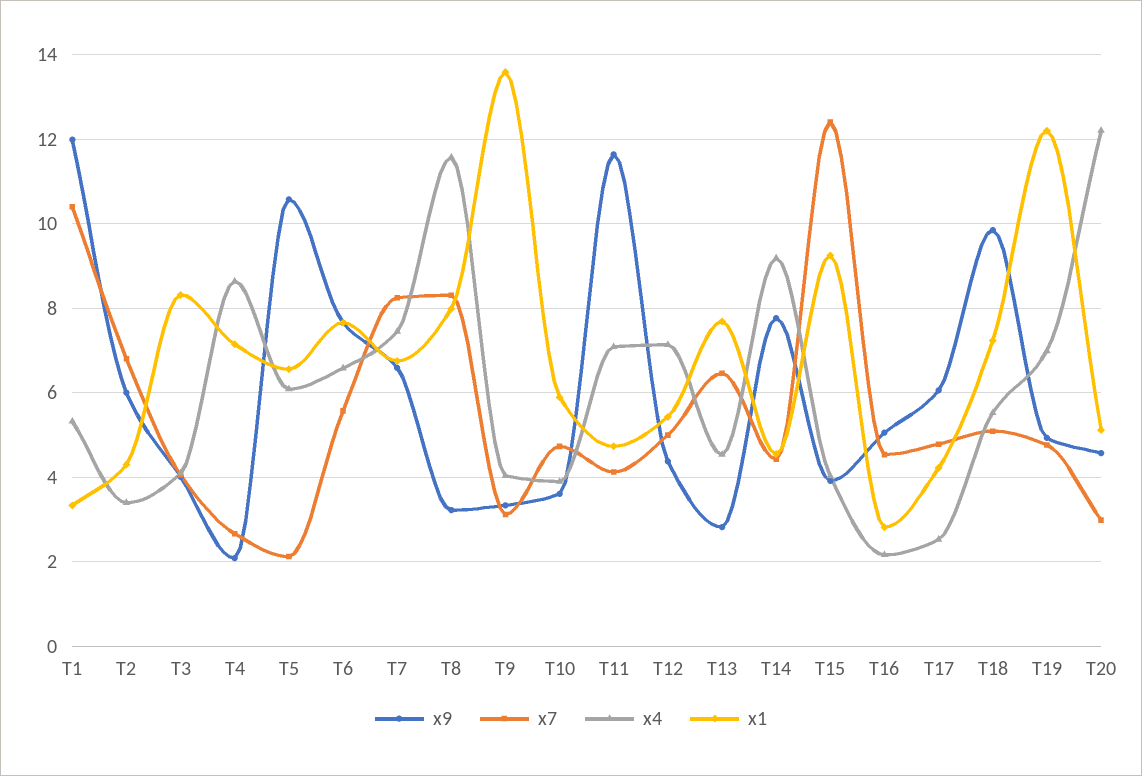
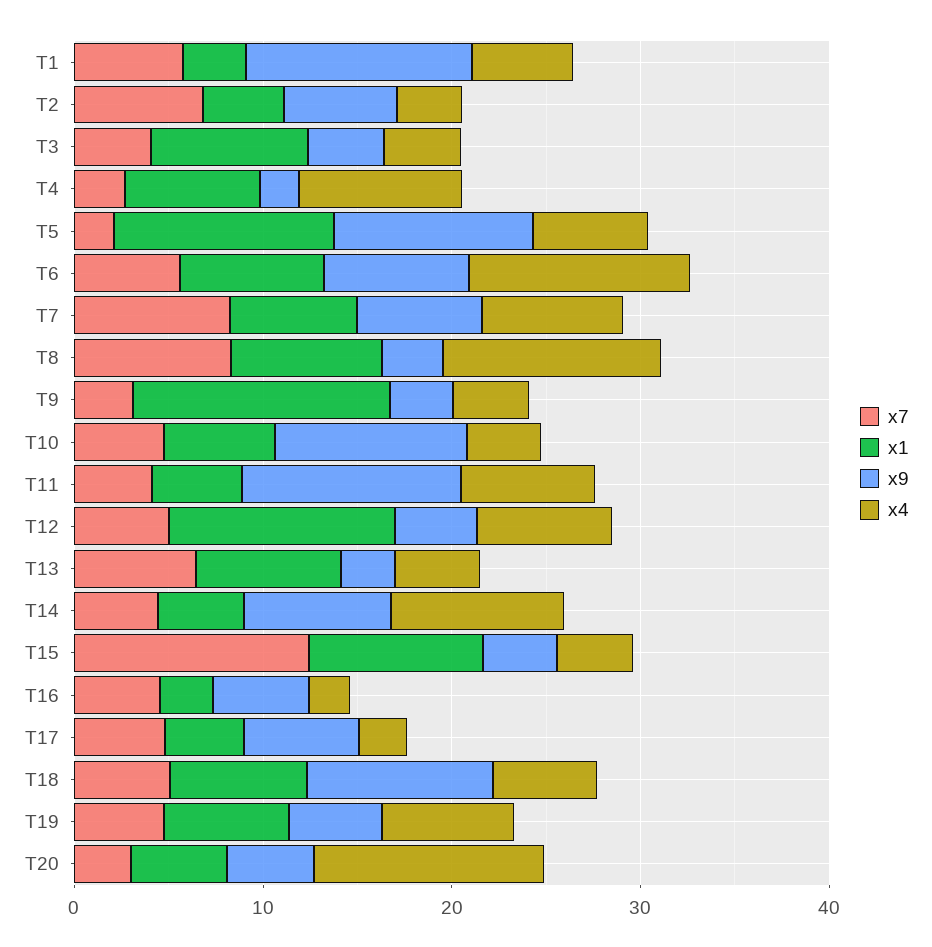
x7, T1: 10.4 -> 6
x1, T5: 6.6 -> 12
x4, T6: 6.6 -> 12
x9, T10: 3.6 -> 10
x1, T12: 5.4 -> 12
x1, T19: 12.2 -> 6

